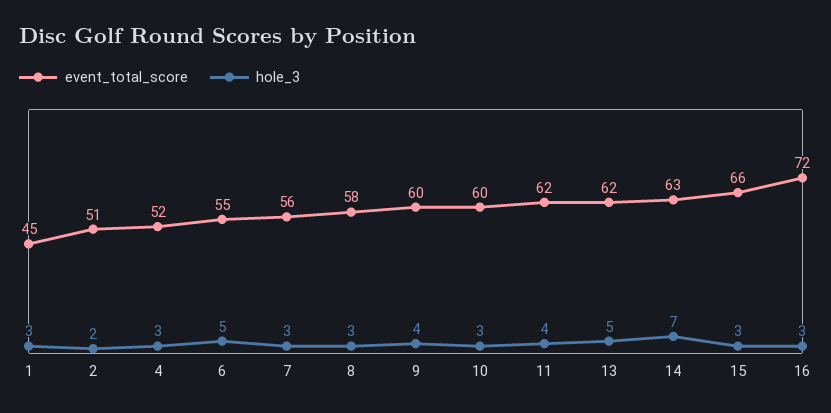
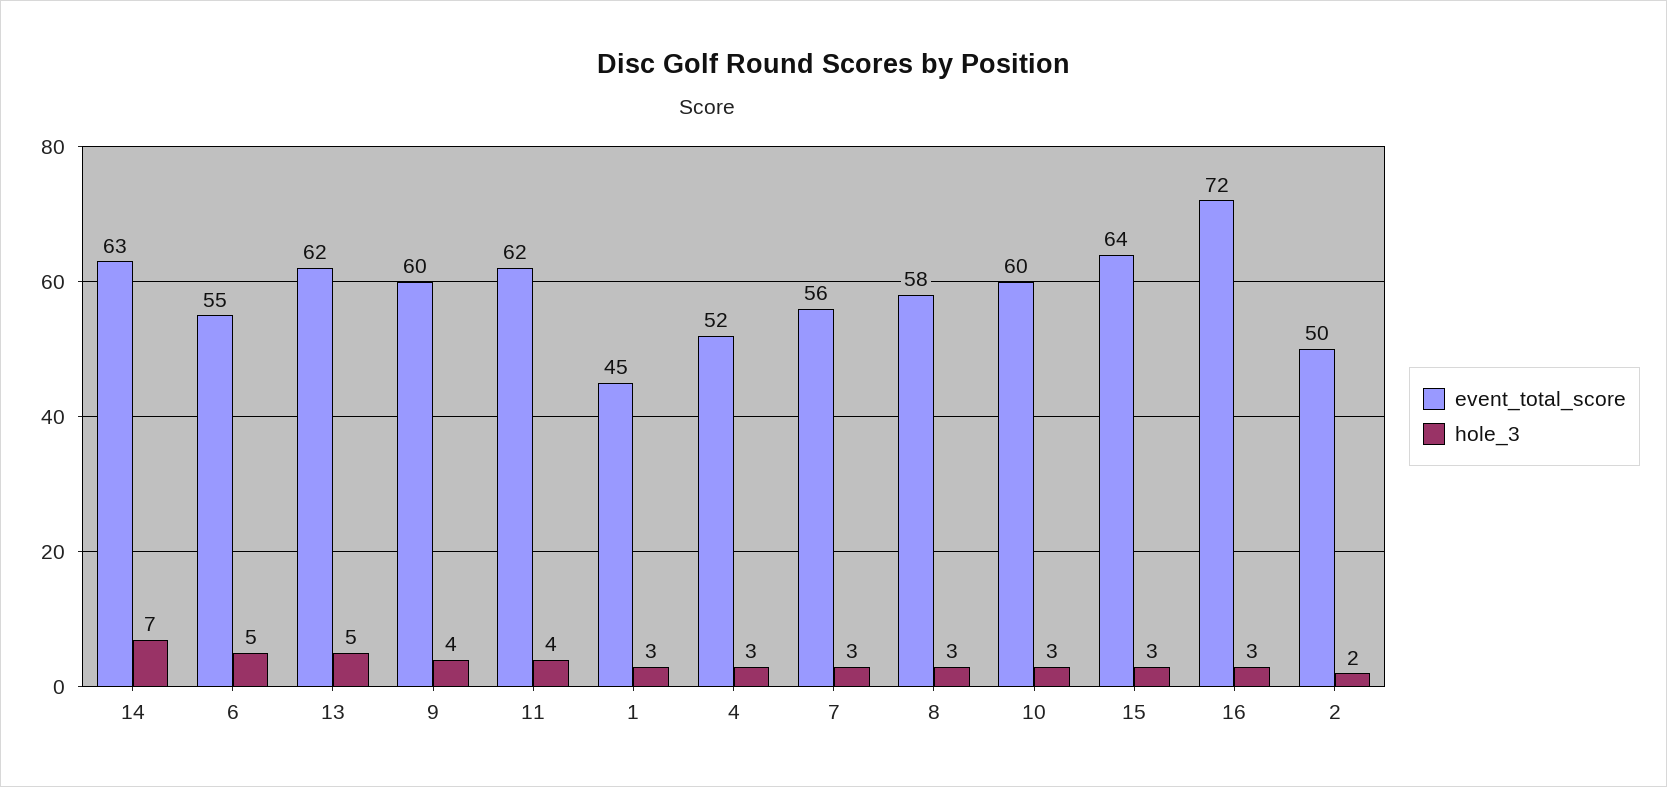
event_total_score, 2: 51 -> 50
event_total_score, 15: 66 -> 64

